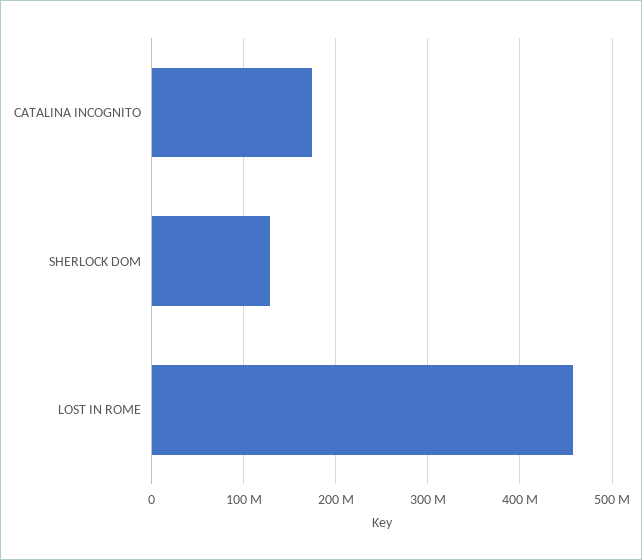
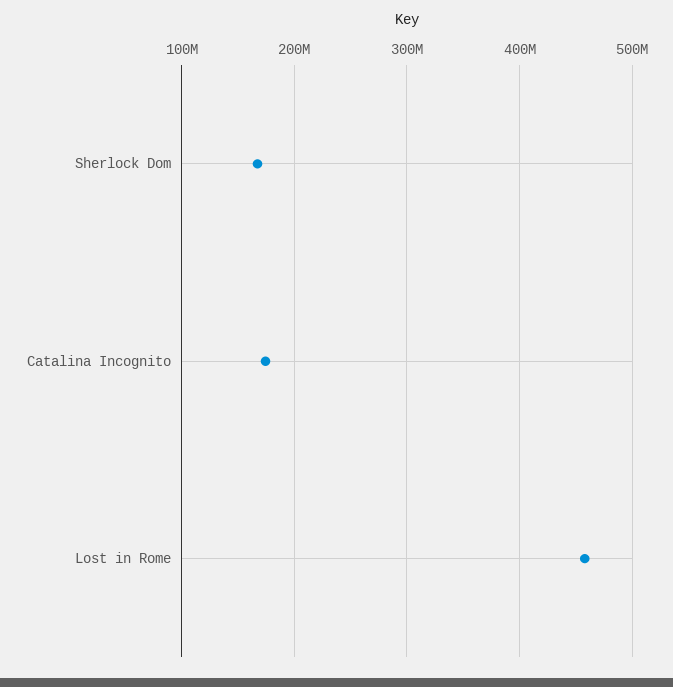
SHERLOCK DOM: 130000000 -> 170000000

